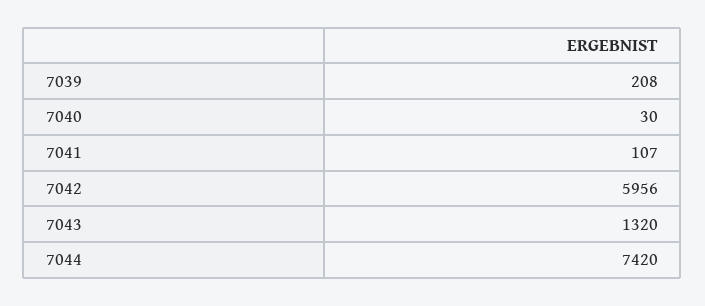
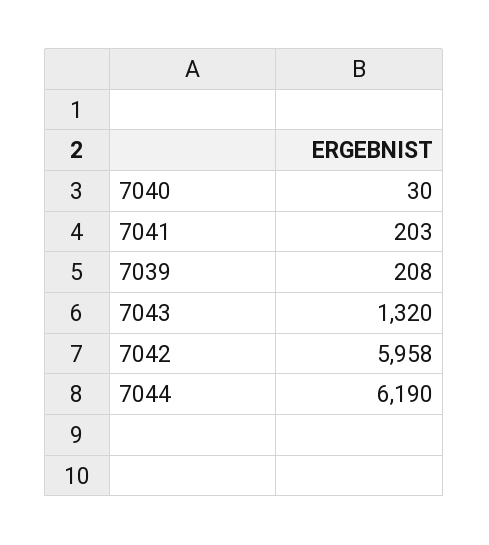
7041: 107 -> 203
7042: 5956 -> 5958
7044: 7420 -> 6190

